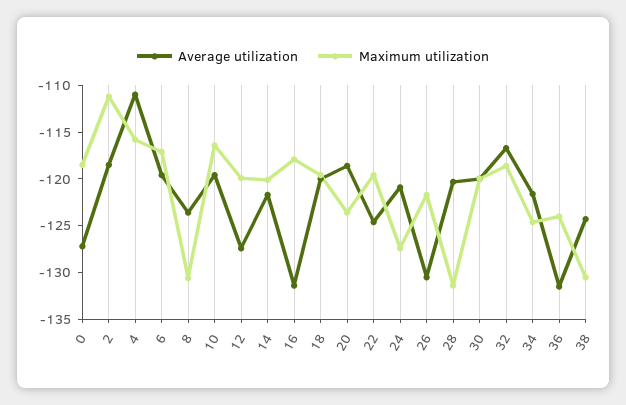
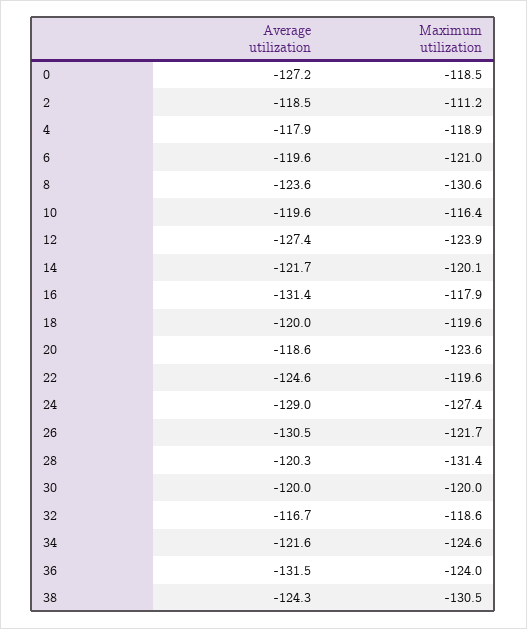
Average utilization, 4: -111 -> -117.9
Maximum utilization, 4: -116 -> -118.9
Maximum utilization, 6: -117 -> -121
Maximum utilization, 12: -120 -> -123.9
Average utilization, 24: -121 -> -129

